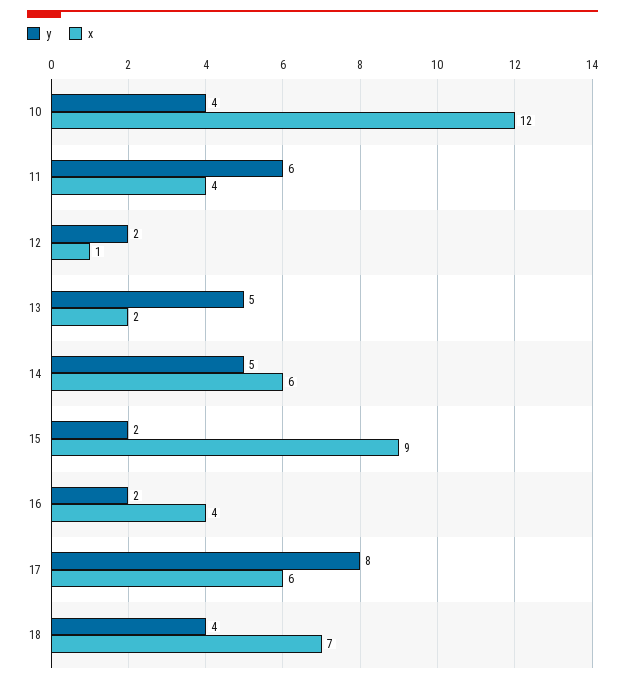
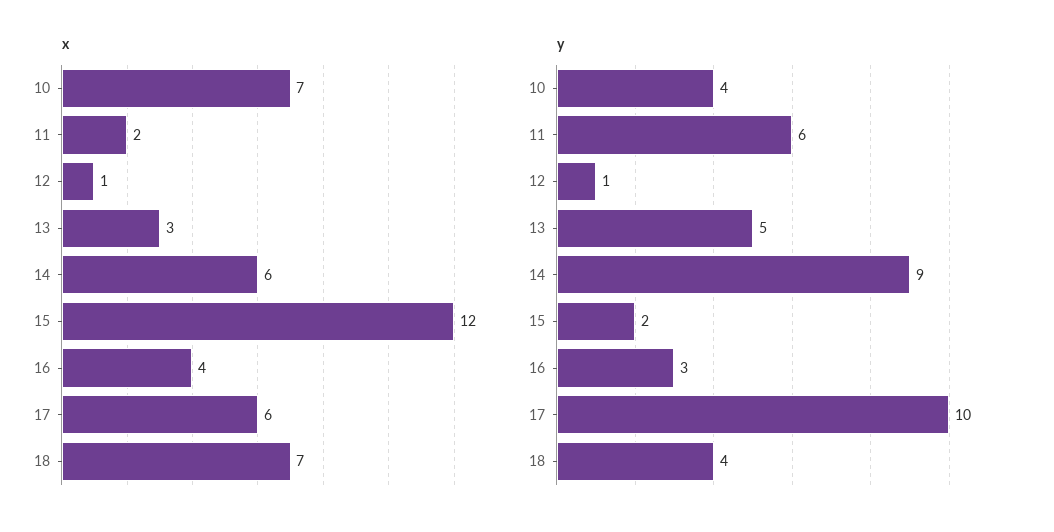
x, 10: 12 -> 7
x, 11: 4 -> 2
y, 12: 2 -> 1
x, 13: 2 -> 3
y, 14: 5 -> 9
x, 15: 9 -> 12
y, 16: 2 -> 3
y, 17: 8 -> 10

